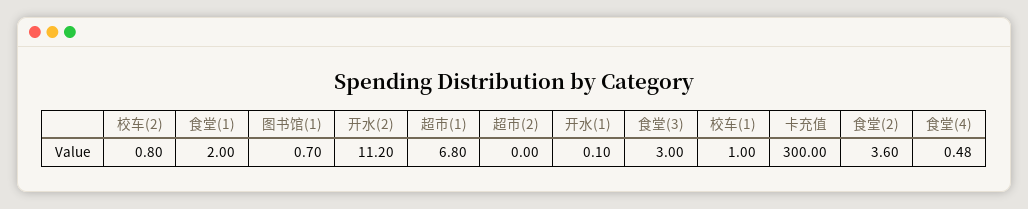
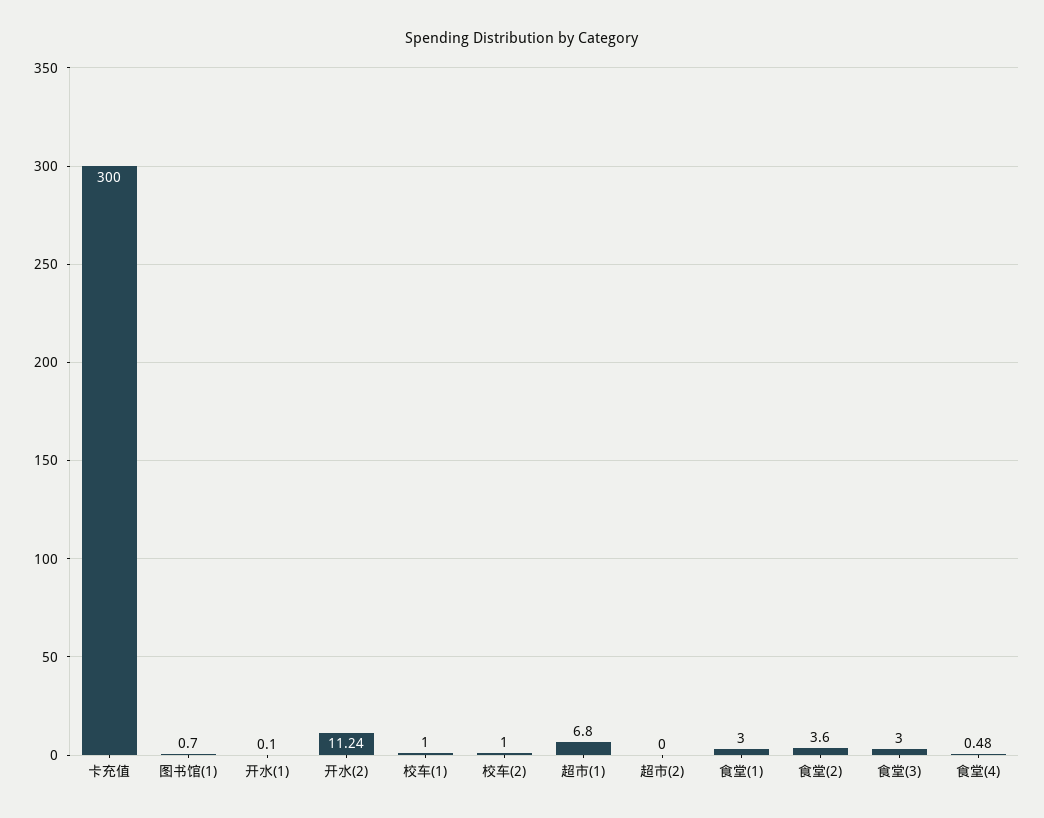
校车(2): 0.8 -> 1
食堂(1): 2 -> 3
开水(2): 11.2 -> 11.24

